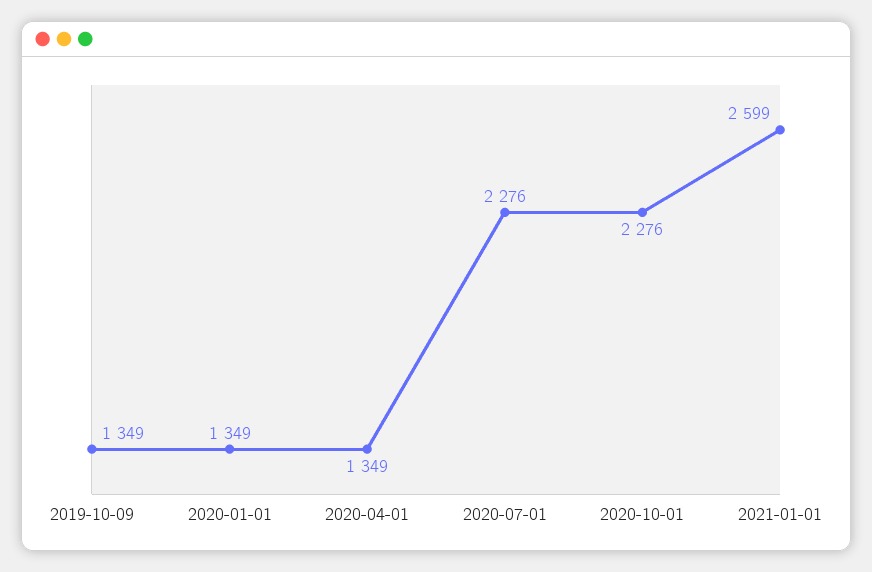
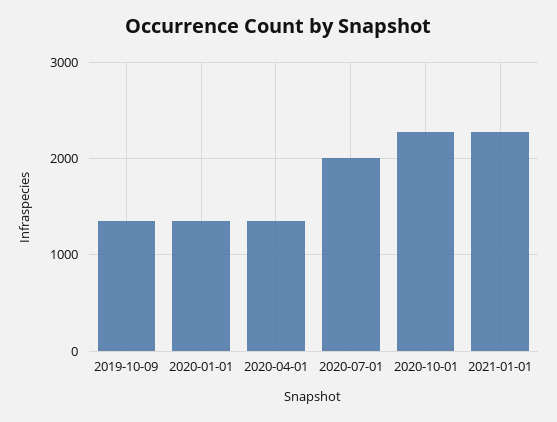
2020-07-01: 2276 -> 2000
2021-01-01: 2599 -> 2300

